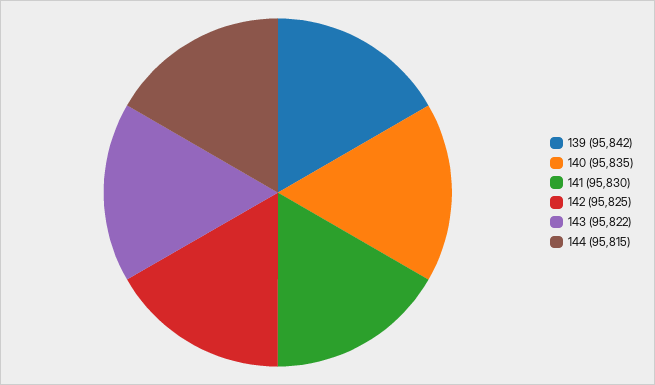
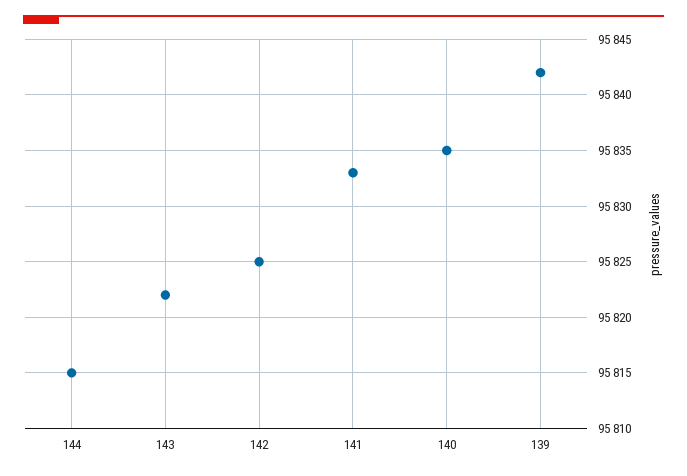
141: 95830 -> 95833

